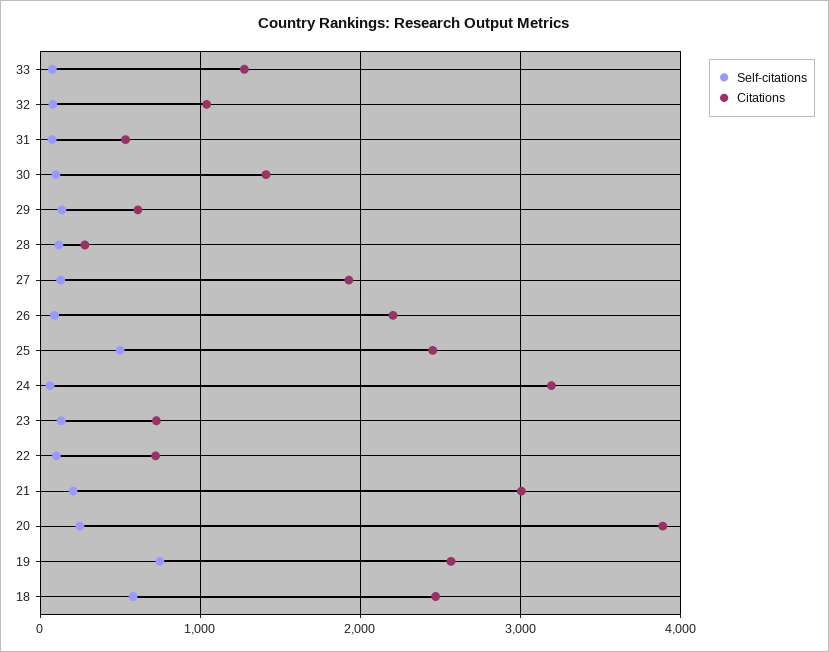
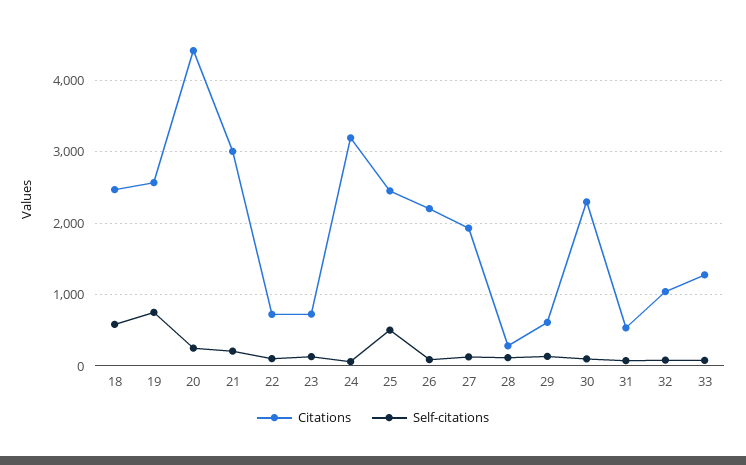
Citations, 30: 1400 -> 2300
Citations, 20: 3900 -> 4400

